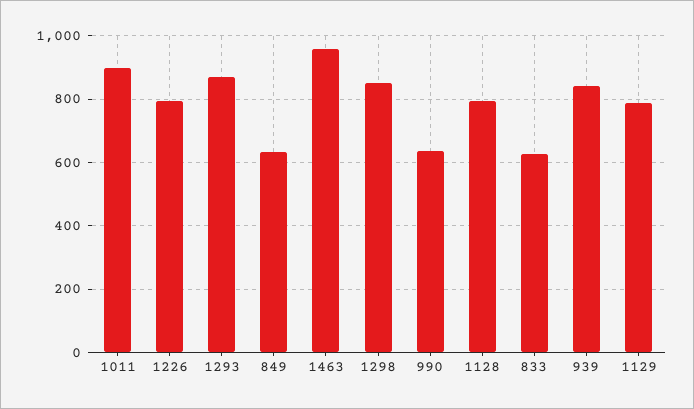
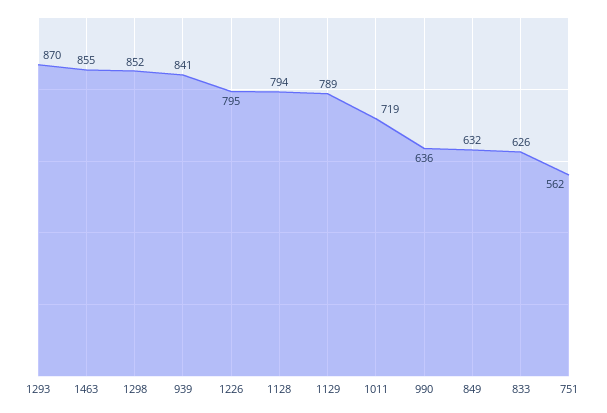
1011: 900 -> 719
1463: 960 -> 855
751: none -> 562

